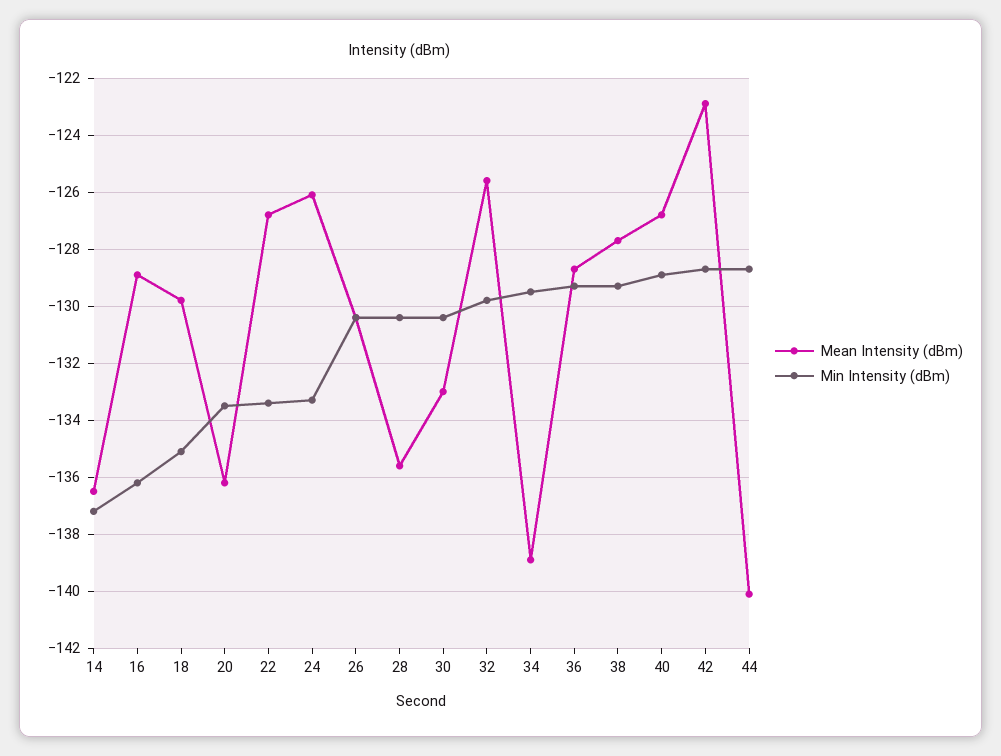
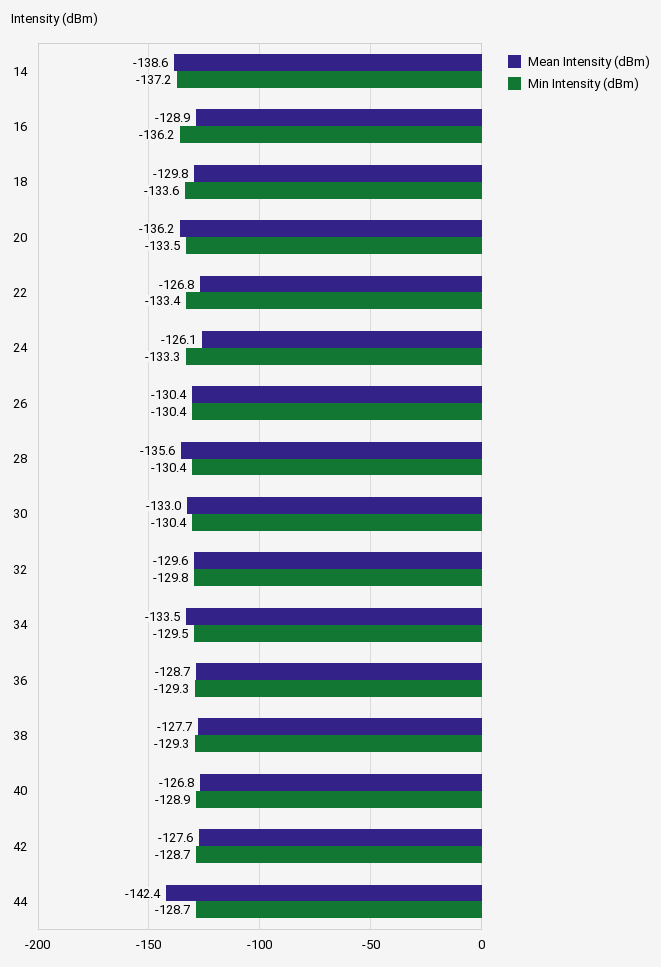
Mean Intensity (dBm), 14: -136.5 -> -138.6
Min Intensity (dBm), 18: -135 -> -133.6
Mean Intensity (dBm), 32: -125.5 -> -129.6
Mean Intensity (dBm), 34: -139 -> -133.5
Mean Intensity (dBm), 42: -123 -> -127.6
Mean Intensity (dBm), 44: -140 -> -142.4

